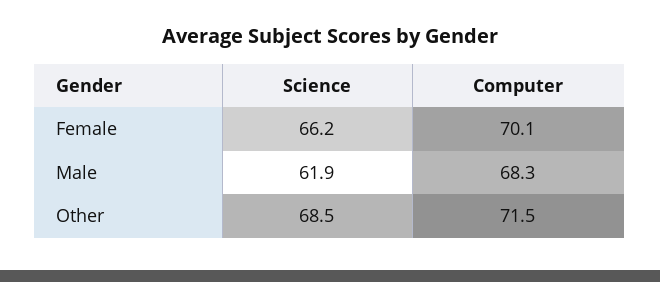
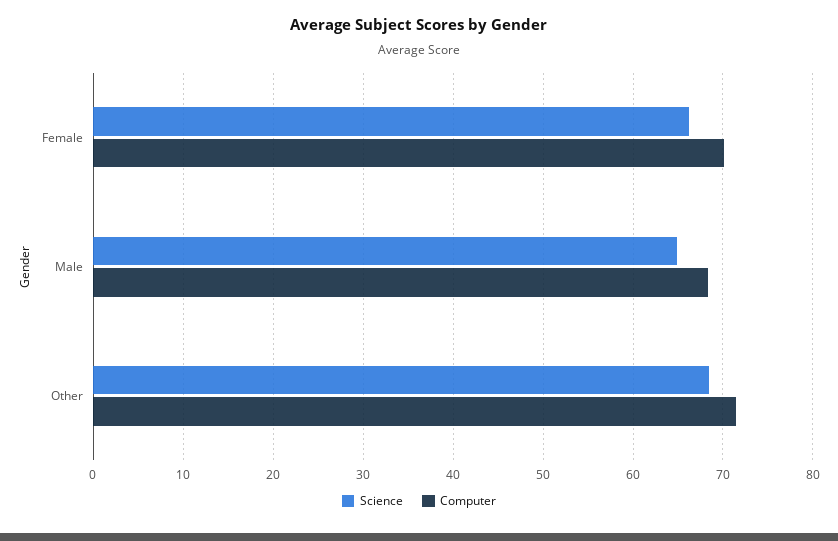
Science, Male: 61.9 -> 65

